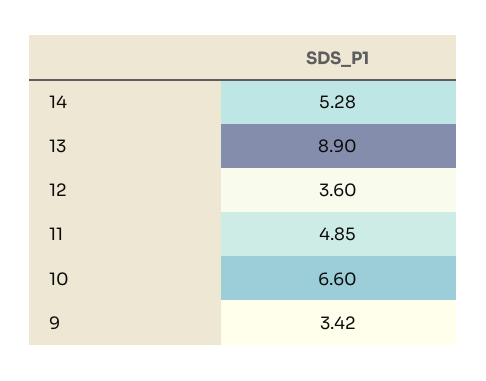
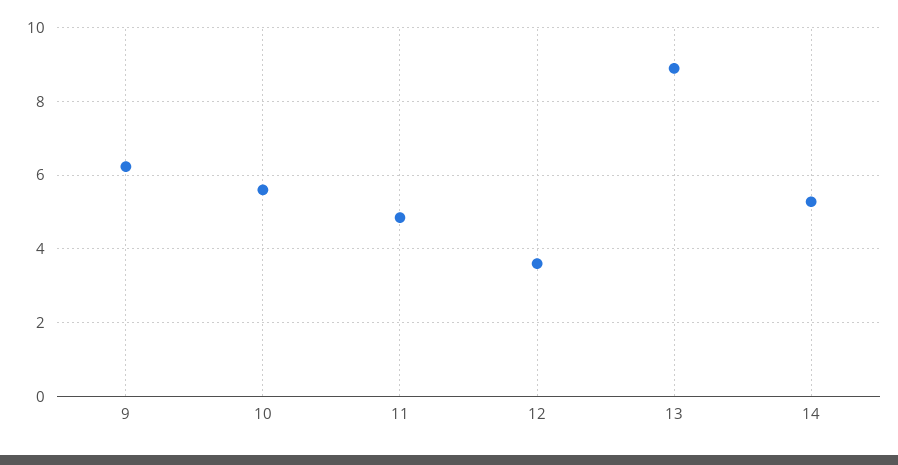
10: 6.6 -> 5.6
9: 3.42 -> 6.2

